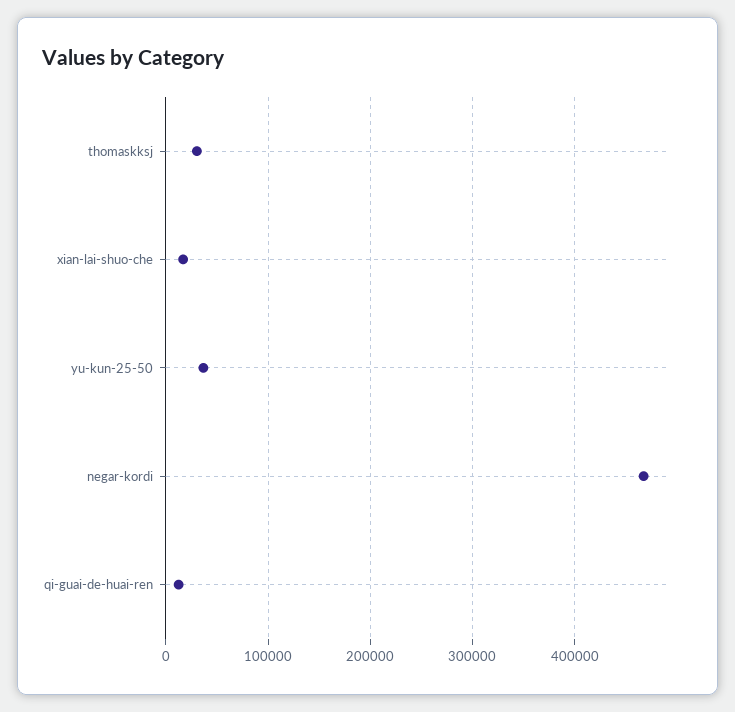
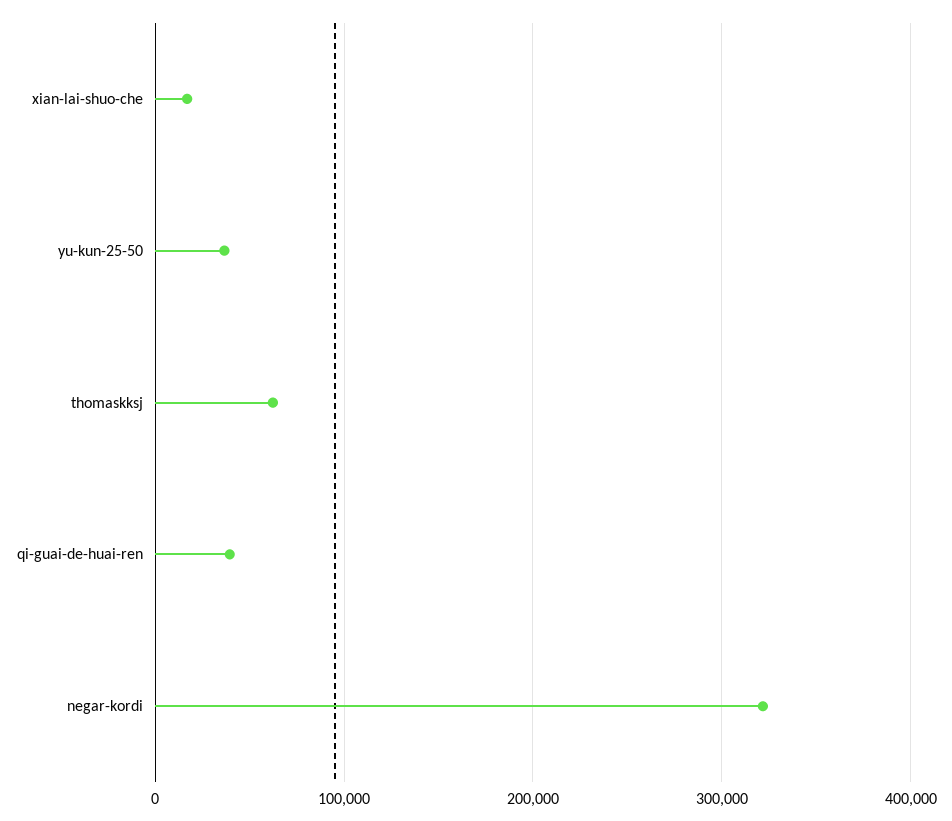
thomaskksj: 30000 -> 60000
negar-kordi: 470000 -> 320000
qi-guai-de-huai-ren: 10000 -> 40000

